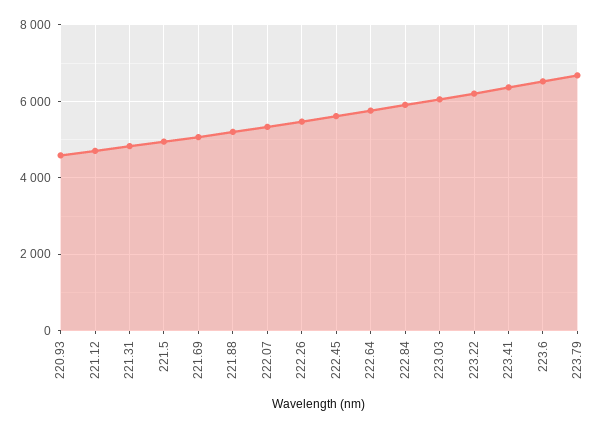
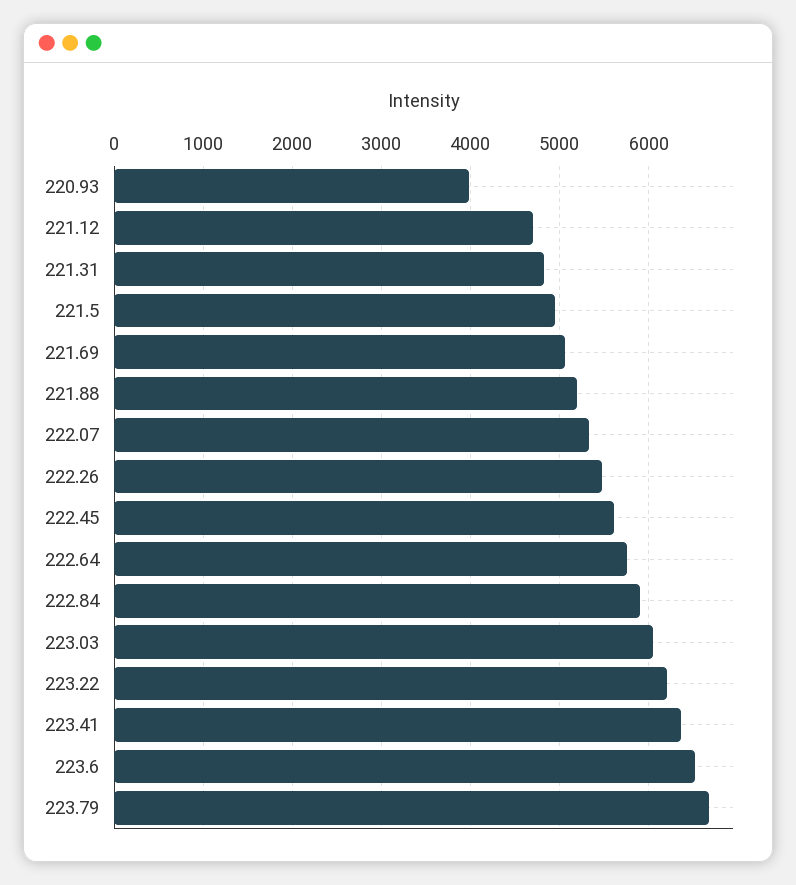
220.93: 4600 -> 4000

